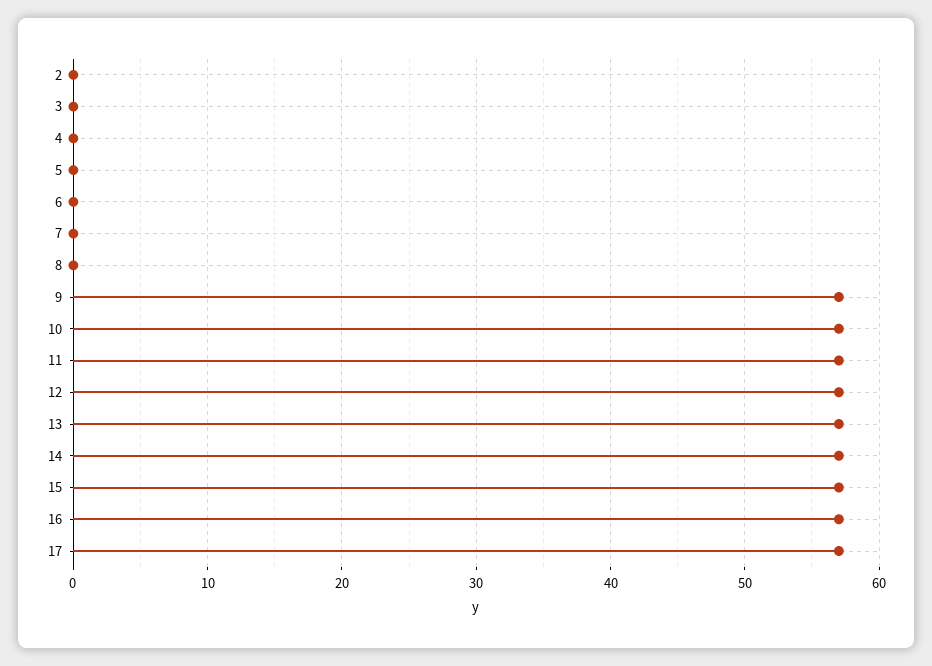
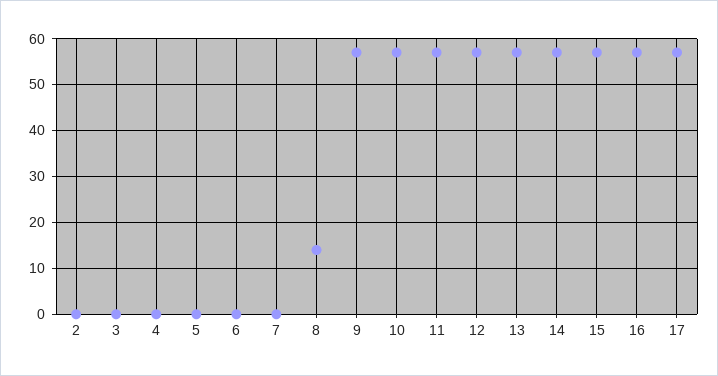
8: 0 -> 15

